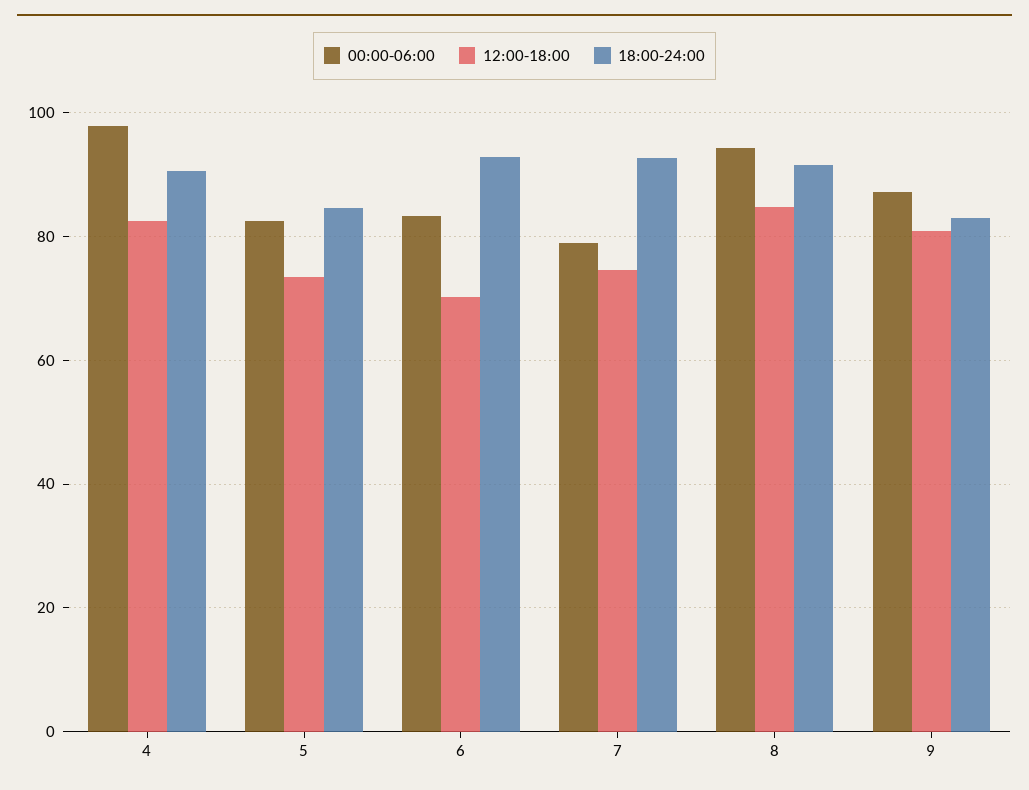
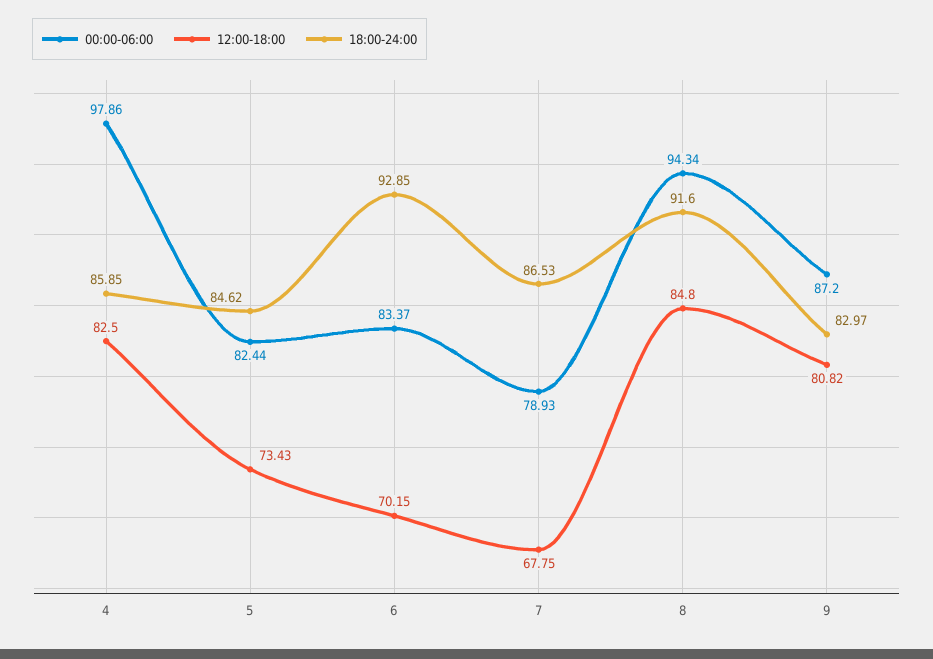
18:00-24:00, 4: 90 -> 85.85
12:00-18:00, 7: 74 -> 67.75
18:00-24:00, 7: 92 -> 86.53

